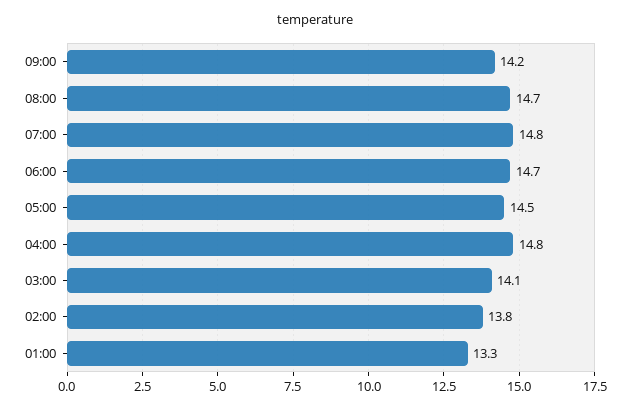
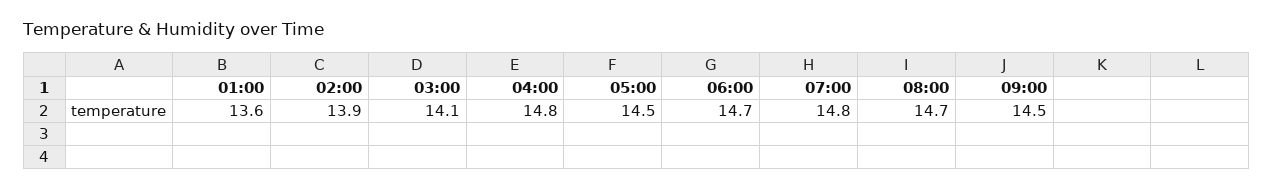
09:00: 14.2 -> 14.5
02:00: 13.8 -> 13.9
01:00: 13.3 -> 13.6

